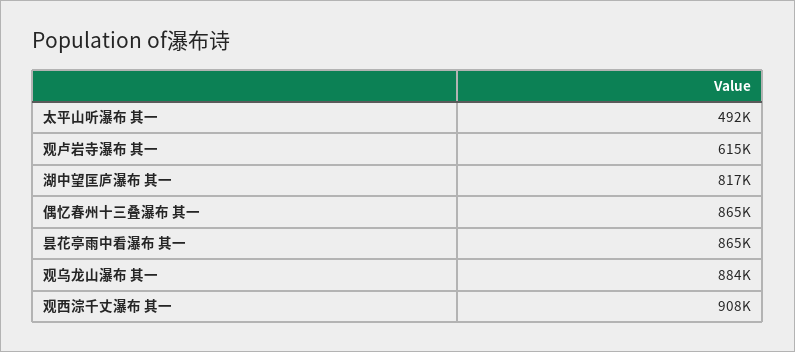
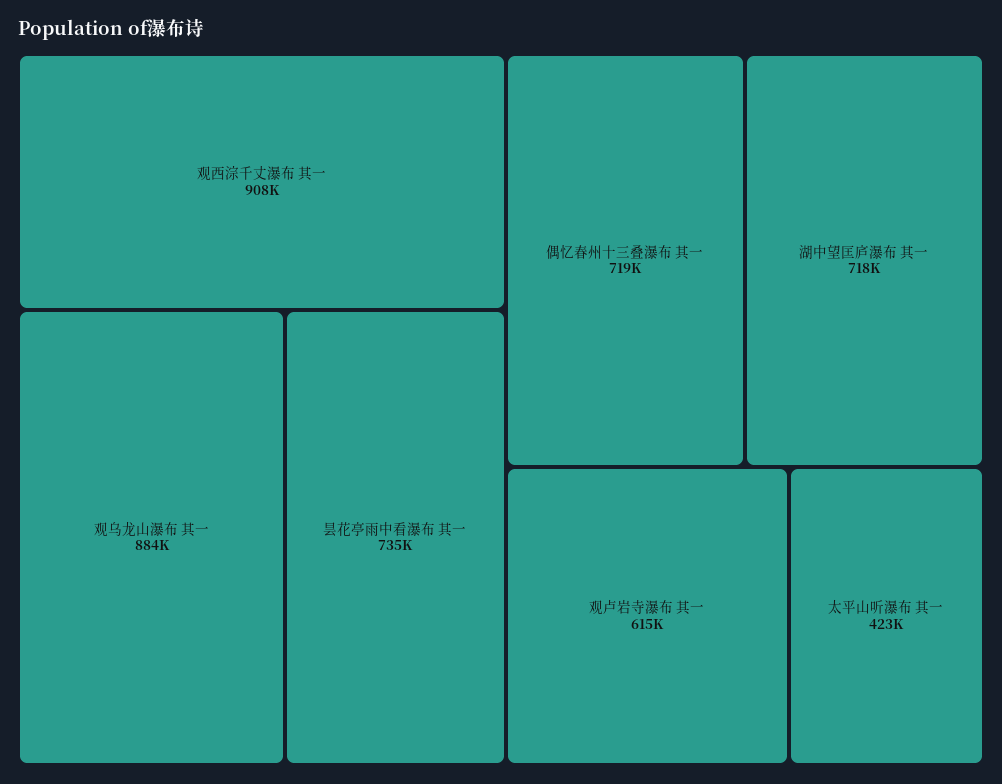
太平山听瀑布 其一: 492000 -> 423000
湖中望匡庐瀑布 其一: 817000 -> 718000
偶忆春州十三叠瀑布 其一: 865000 -> 719000
昙花亭雨中看瀑布 其一: 865000 -> 735000

